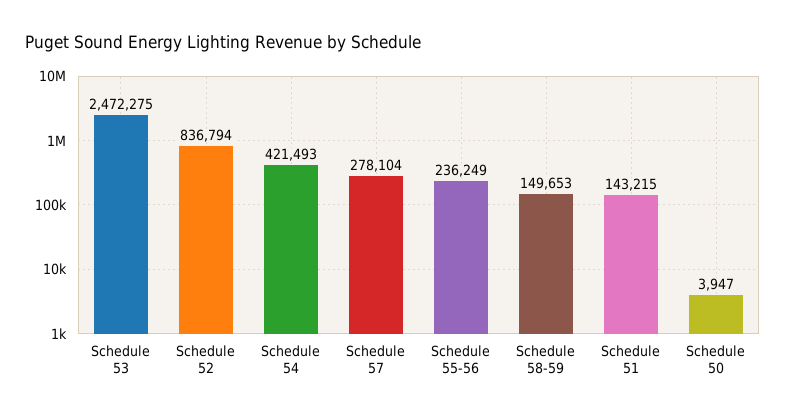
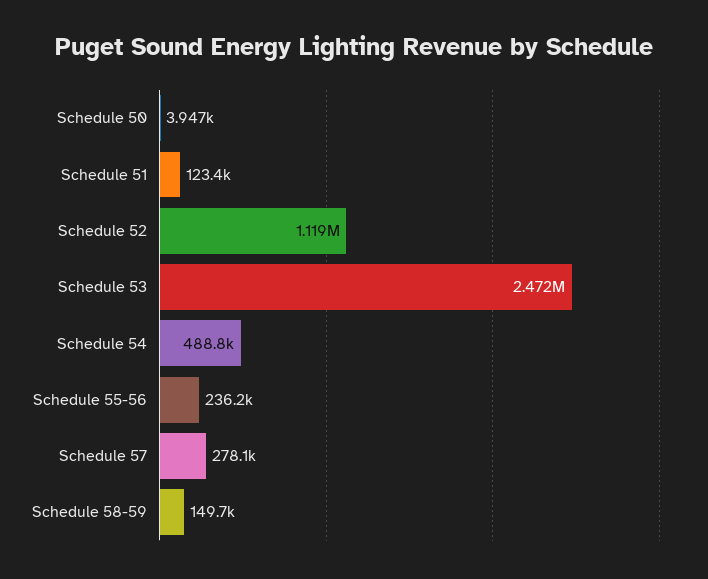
Schedule 52: 836794 -> 1119000
Schedule 54: 421493 -> 488800
Schedule 51: 143215 -> 123400

